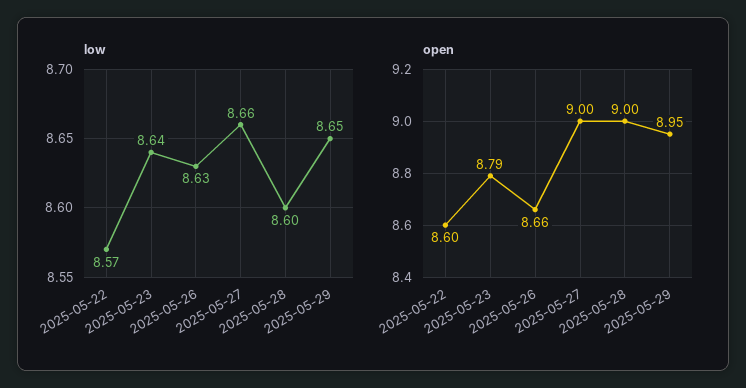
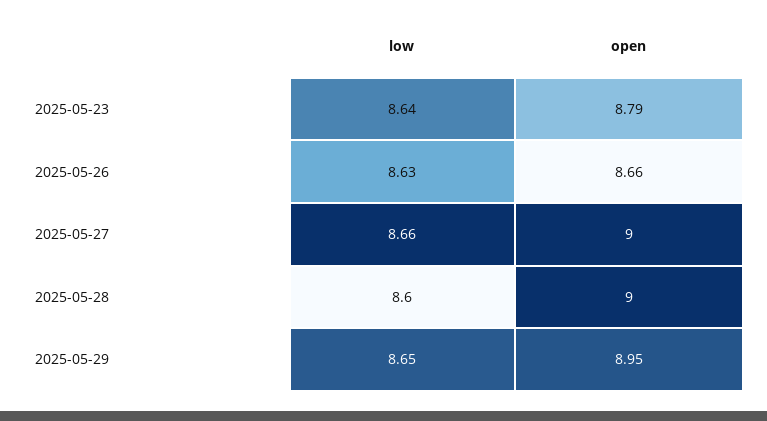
low, 2025-05-22: 8.57 -> none
open, 2025-05-22: 8.6 -> none

